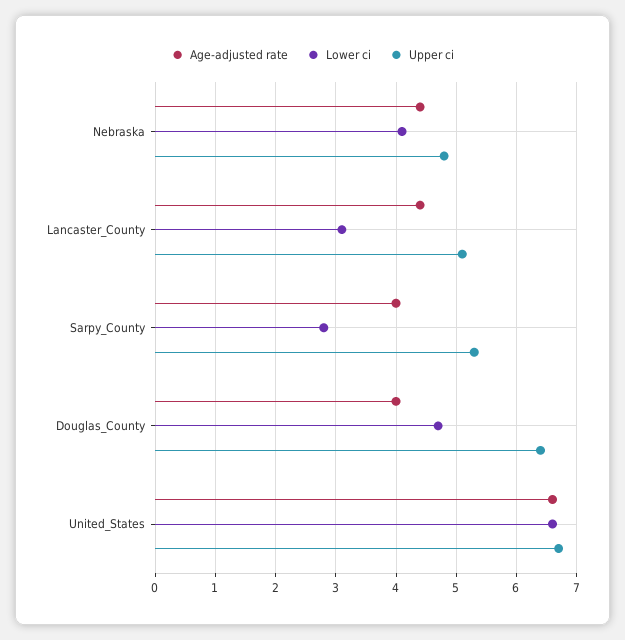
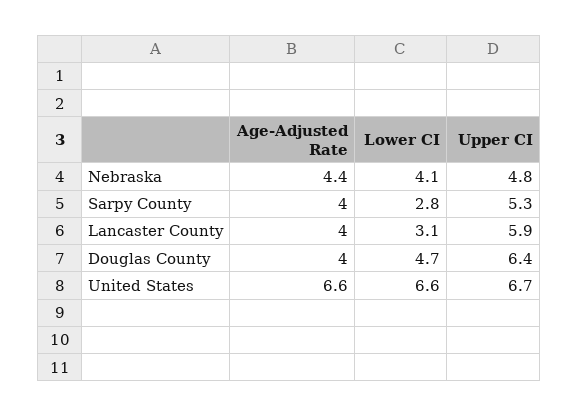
Age-adjusted rate, Lancaster_County: 4.4 -> 4
Upper ci, Lancaster_County: 5.1 -> 5.9

